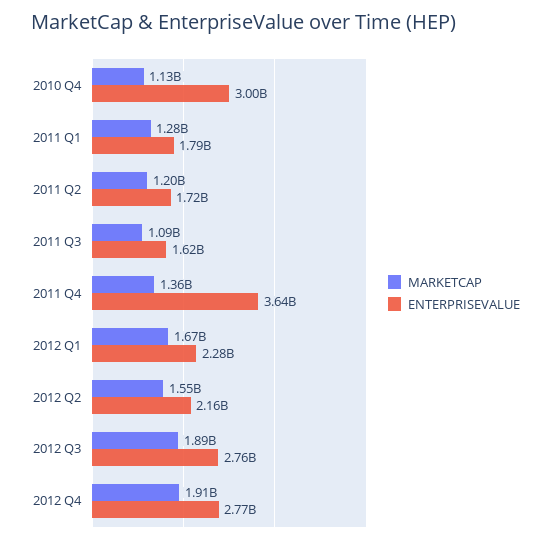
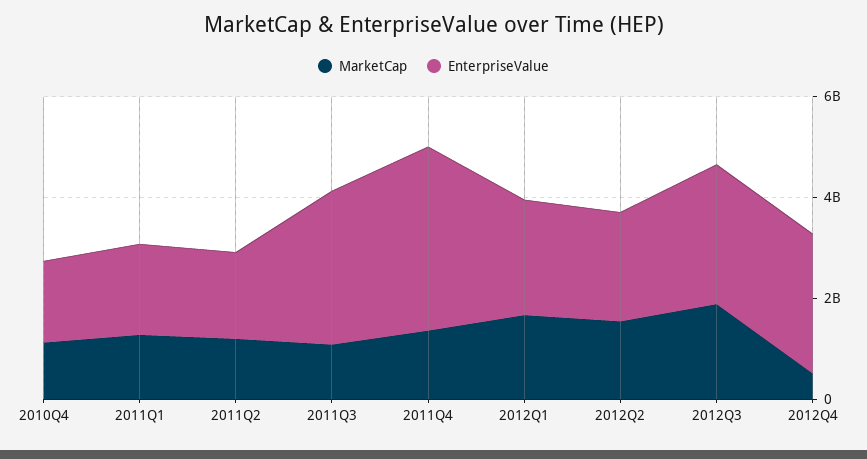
ENTERPRISEVALUE, 2010 Q4: 3000000000 -> 1500000000
ENTERPRISEVALUE, 2011 Q3: 1620000000 -> 3000000000
MARKETCAP, 2012 Q4: 1910000000 -> 500000000

